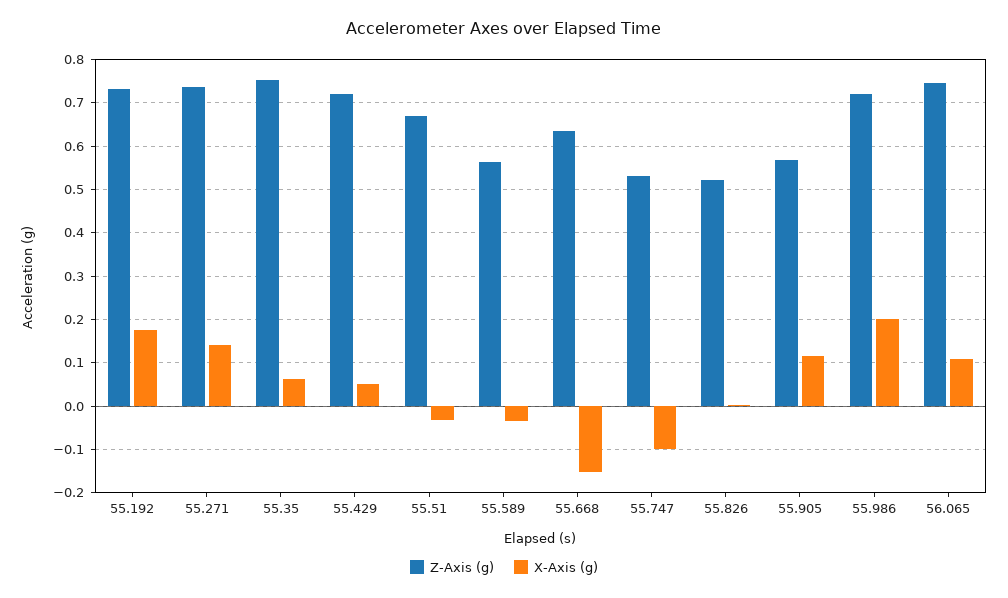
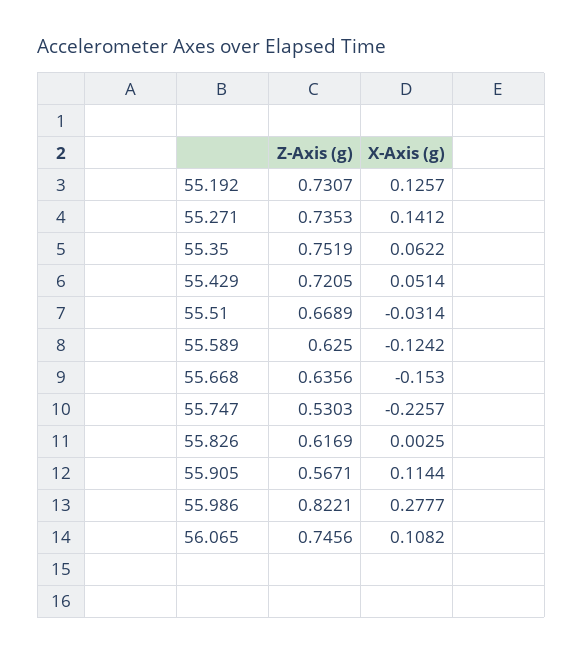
X-Axis (g), 55.192: 0.18 -> 0.1257
Z-Axis (g), 55.589: 0.56 -> 0.625
X-Axis (g), 55.589: -0.04 -> -0.1242
X-Axis (g), 55.747: -0.1 -> -0.2257
Z-Axis (g), 55.826: 0.52 -> 0.6169
Z-Axis (g), 55.986: 0.72 -> 0.8221
X-Axis (g), 55.986: 0.2 -> 0.2777

